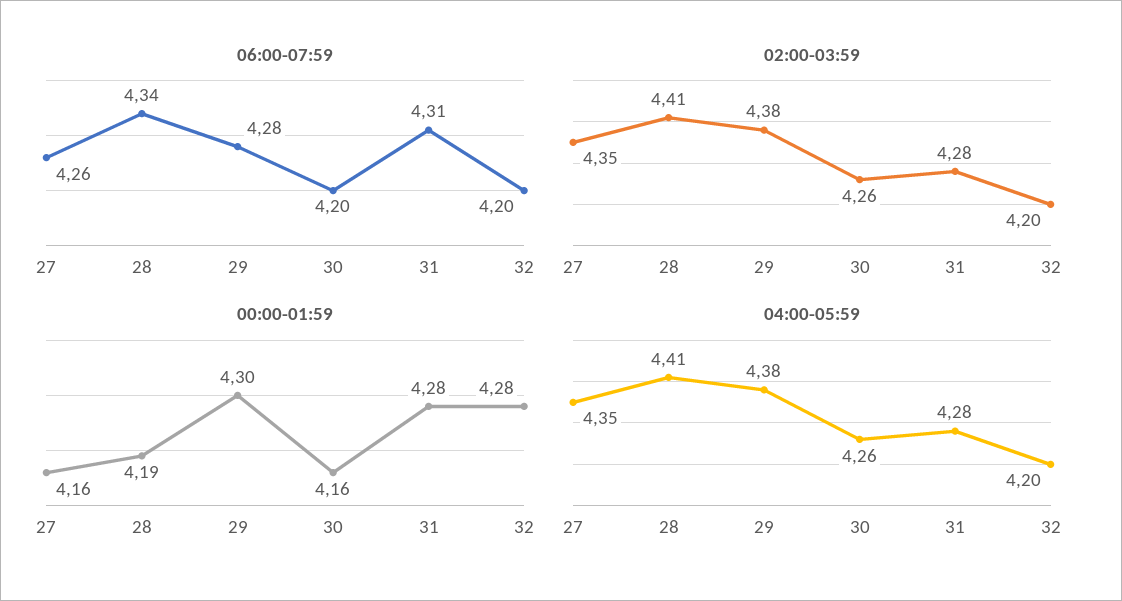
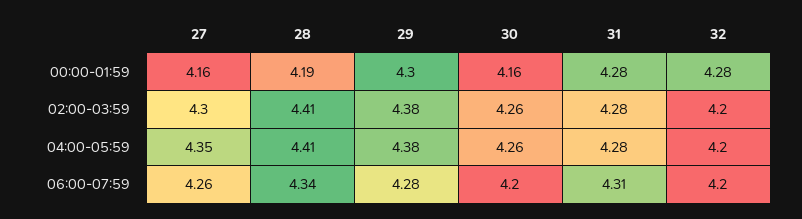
02:00-03:59, 27: 4.35 -> 4.3

